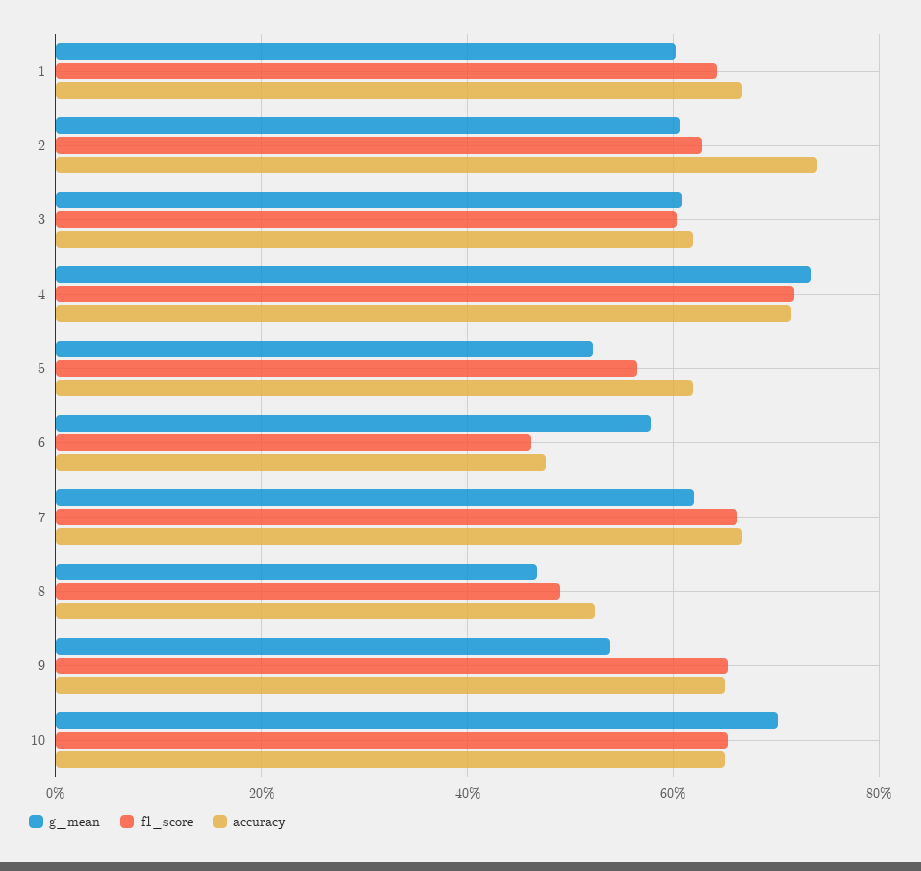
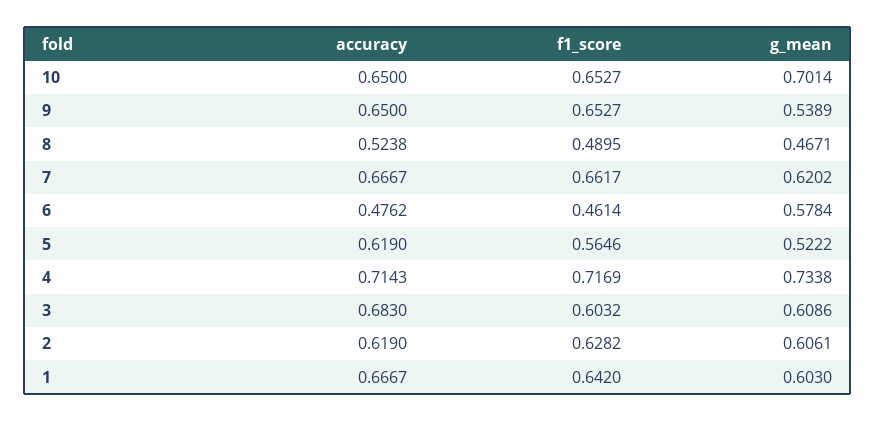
accuracy, 2: 0.74 -> 0.619
accuracy, 3: 0.62 -> 0.683

